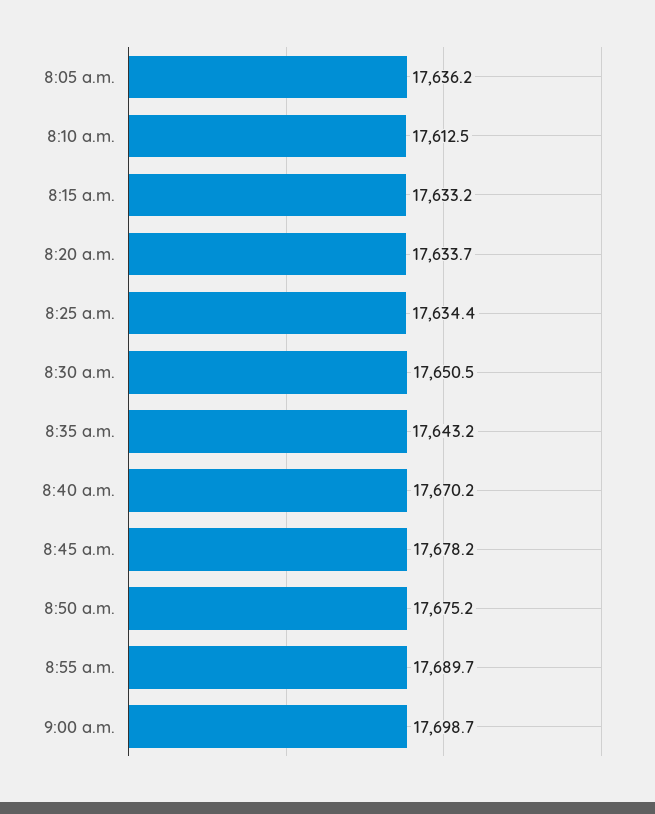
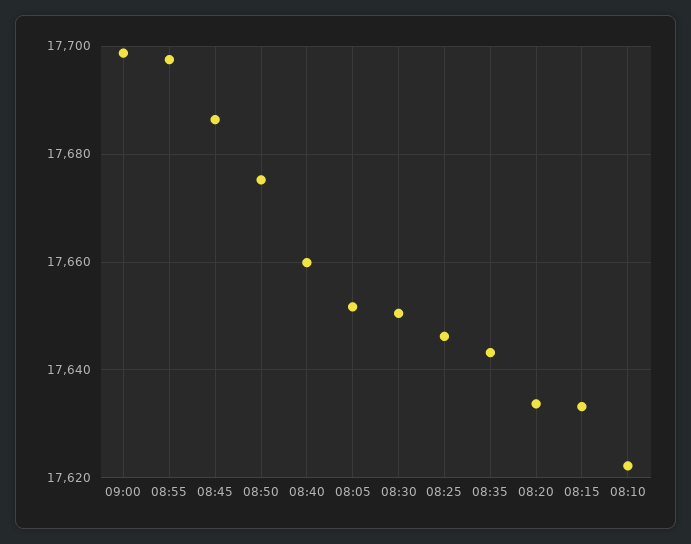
8:05 a.m.: 17636.2 -> 17652
8:10 a.m.: 17612.5 -> 17622
8:25 a.m.: 17634.4 -> 17646
8:40 a.m.: 17670.2 -> 17660
8:45 a.m.: 17678.2 -> 17686
8:55 a.m.: 17689.7 -> 17698

